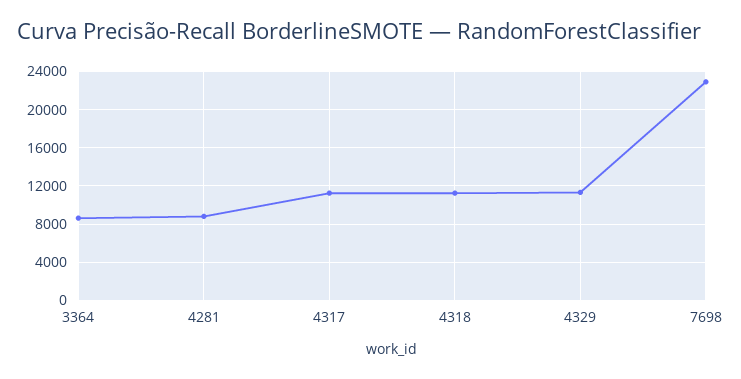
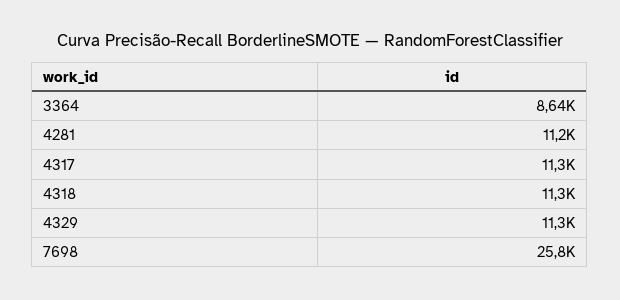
4281: 9000 -> 11200
7698: 23000 -> 25800

